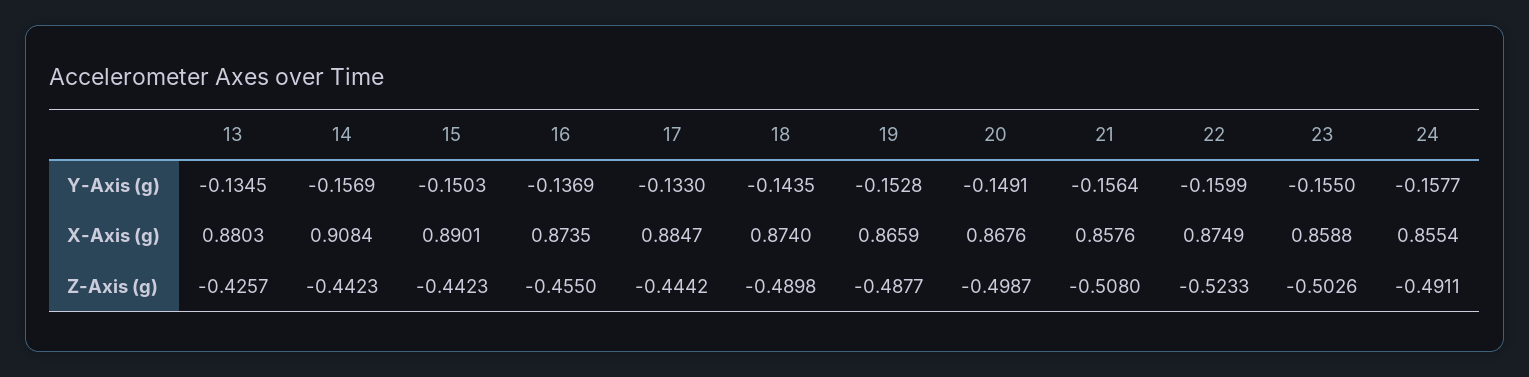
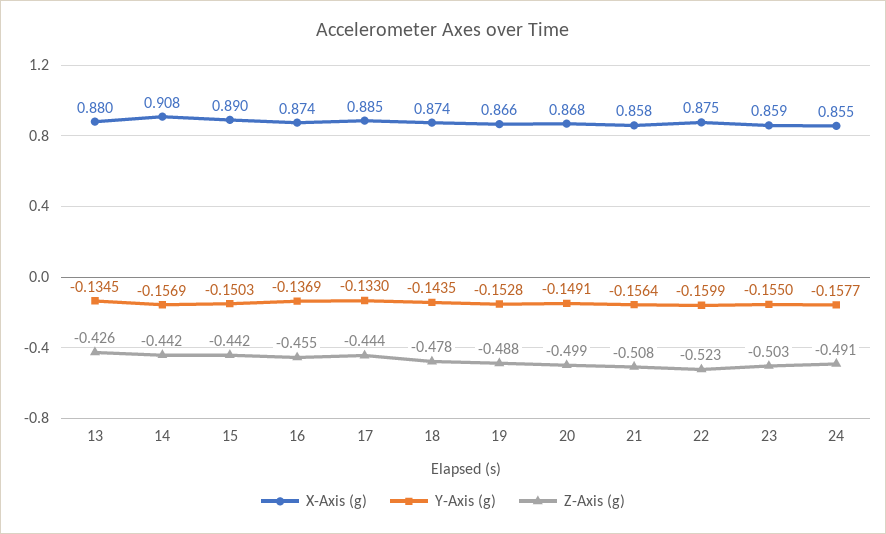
Z-Axis (g), 18: -0.4898 -> -0.478

